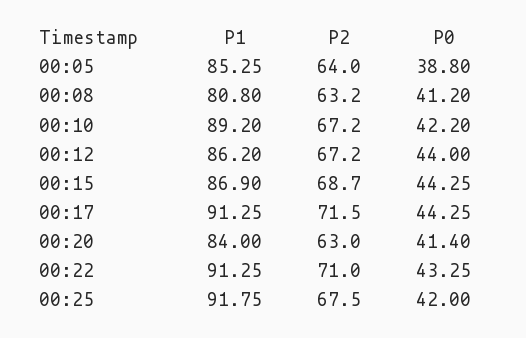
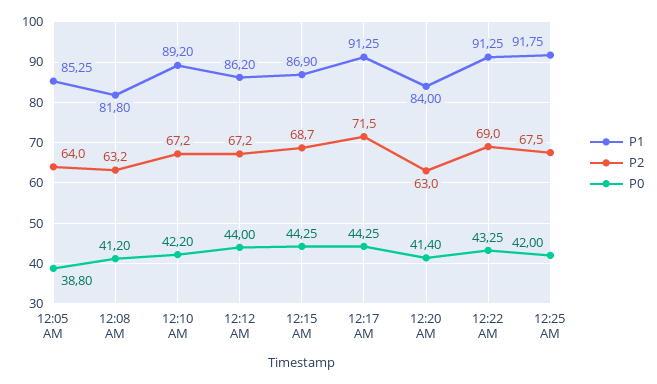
P1, 00:08: 80.8 -> 81.8
P2, 00:22: 71 -> 69

